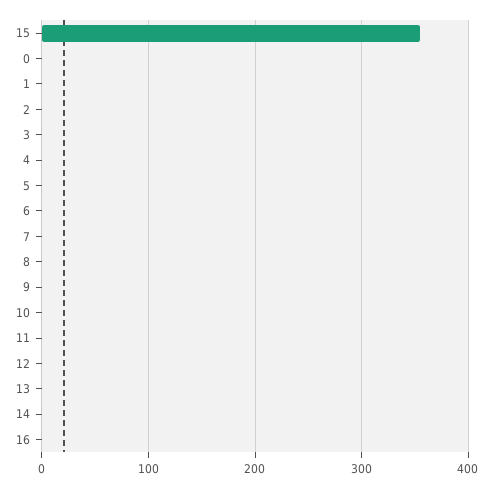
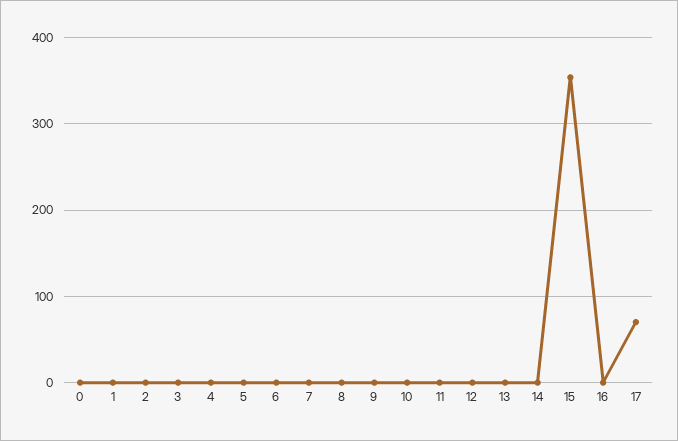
17: none -> 70

